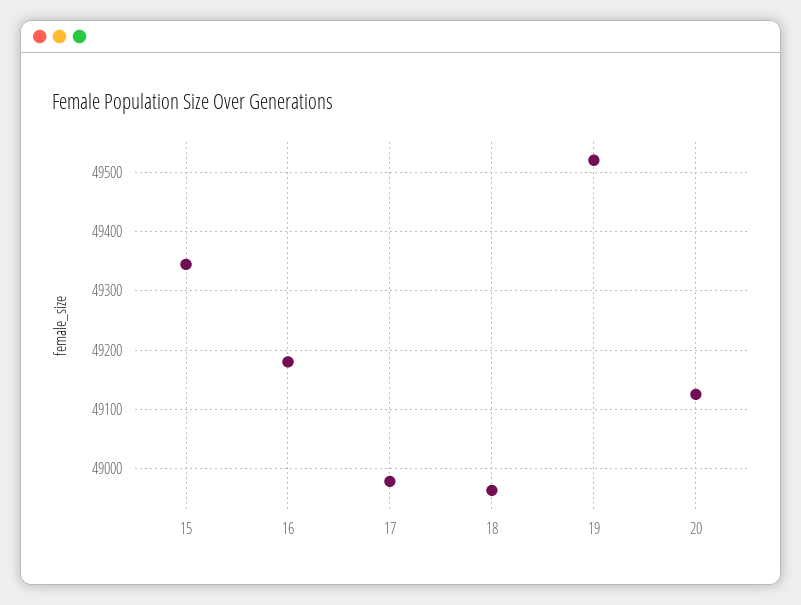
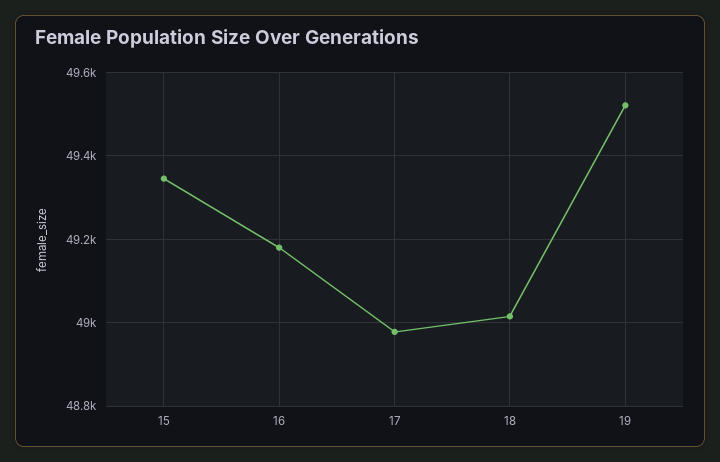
18: 48960 -> 49020
20: 49120 -> none

